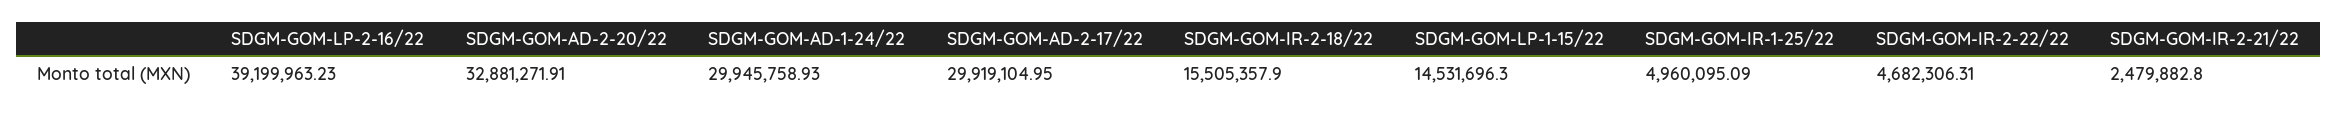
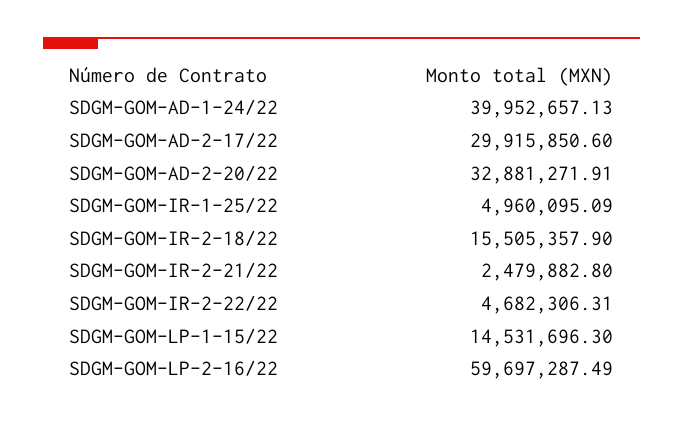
SDGM-GOM-LP-2-16/22: 39199963.23 -> 59697287.49
SDGM-GOM-AD-1-24/22: 29945758.93 -> 39952657.13
SDGM-GOM-AD-2-17/22: 29919104.95 -> 29915850.6

